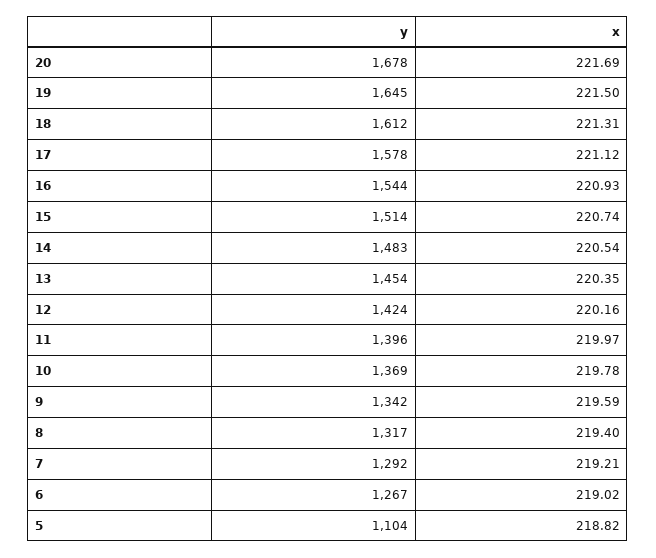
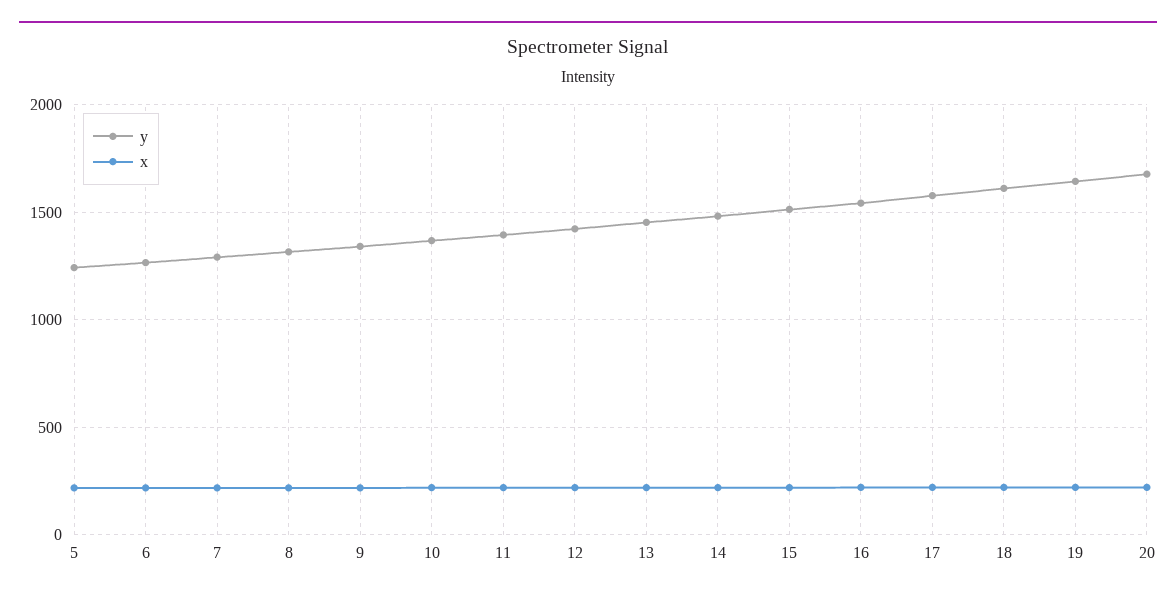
y, 5: 1104 -> 1250

